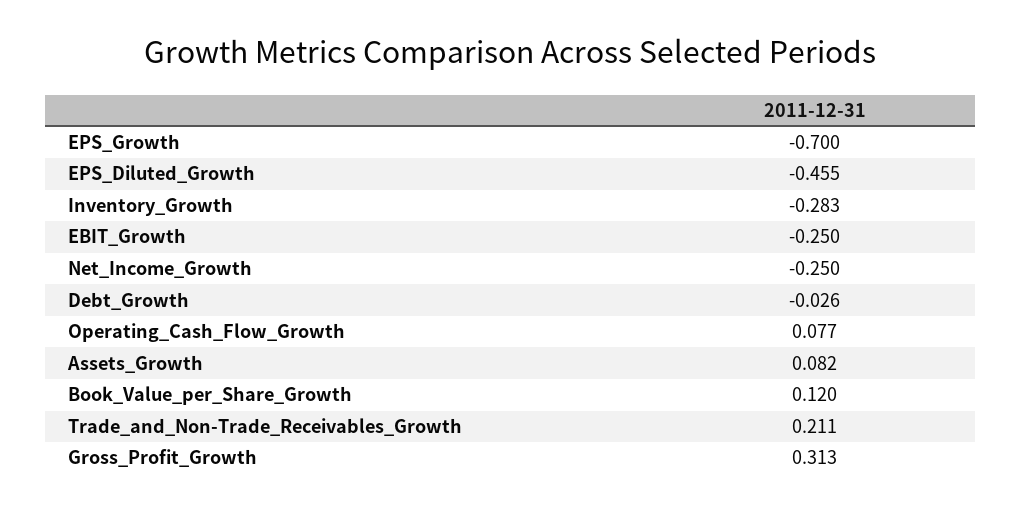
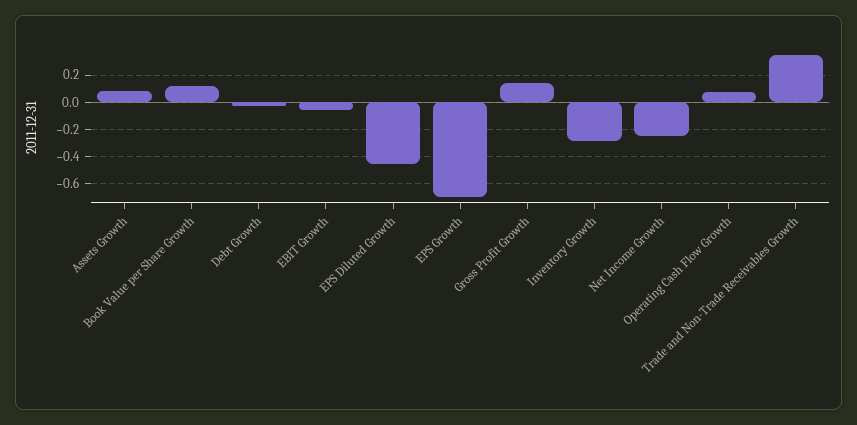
EBIT_Growth: -0.25 -> -0.05
Trade_and_Non-Trade_Receivables_Growth: 0.211 -> 0.35
Gross_Profit_Growth: 0.313 -> 0.15

